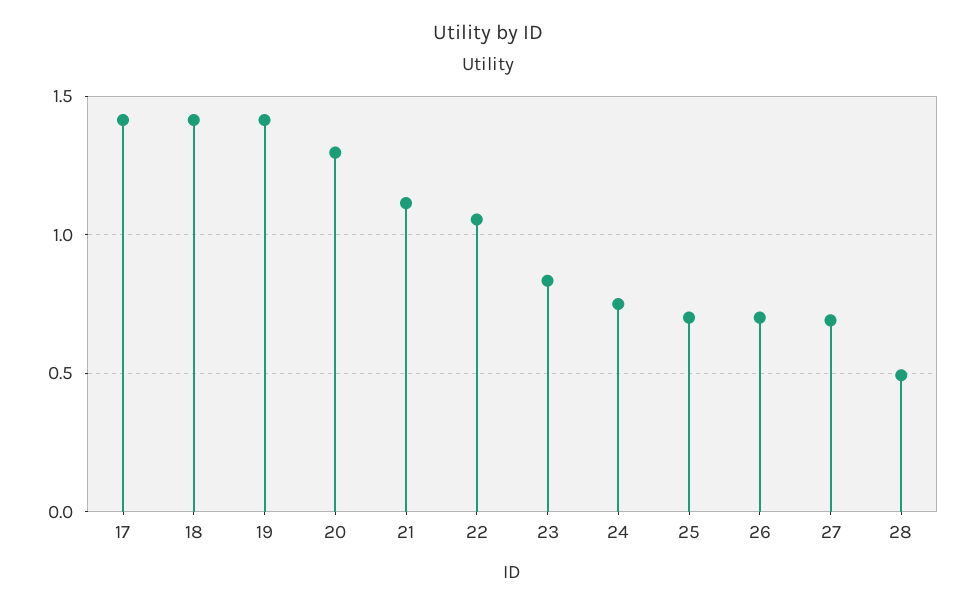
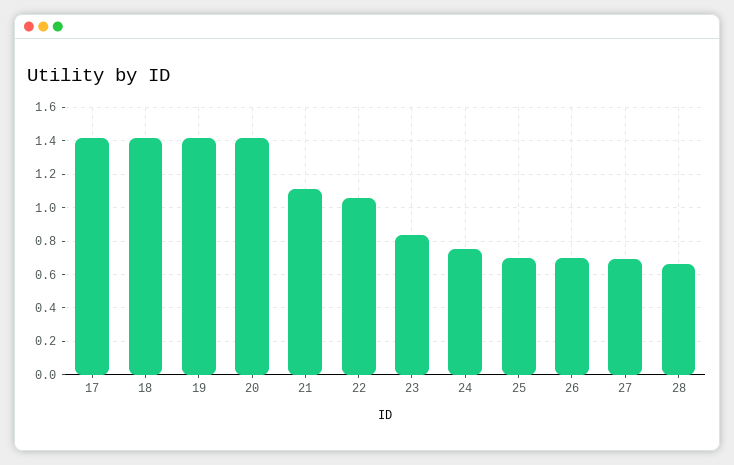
20: 1.3 -> 1.4
28: 0.5 -> 0.65

